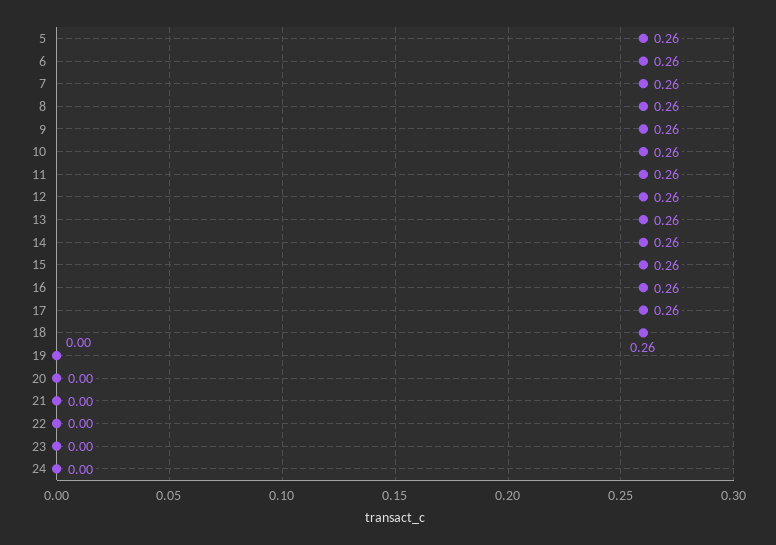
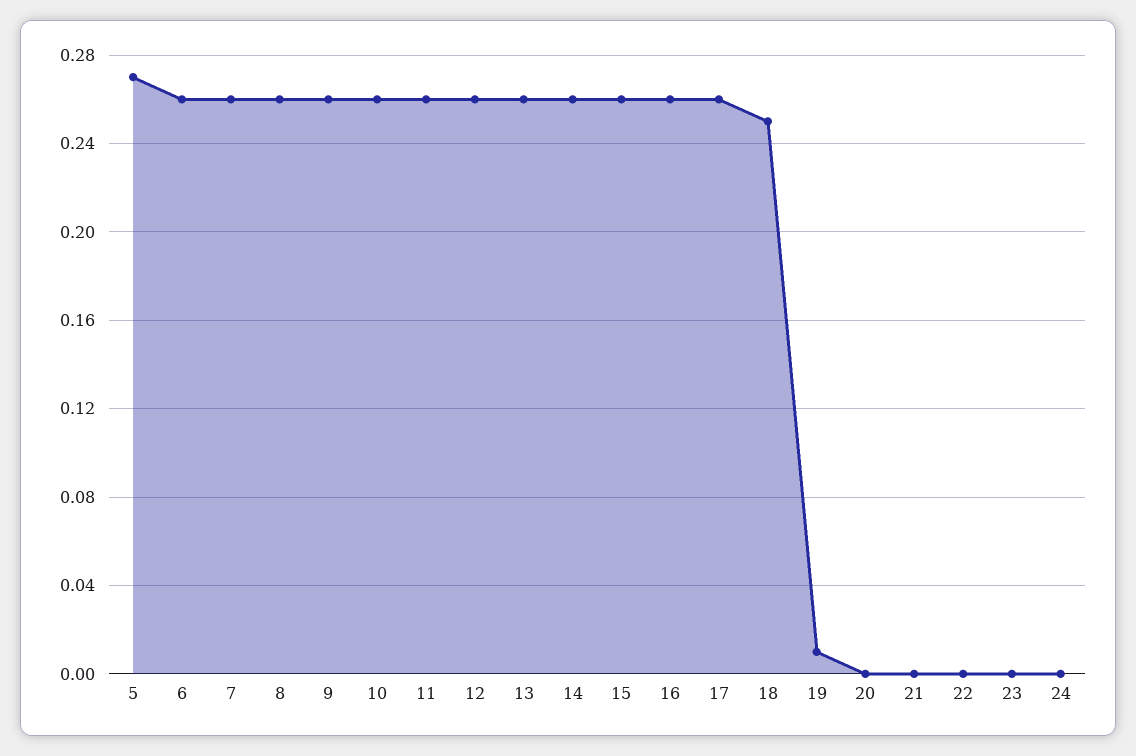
5: 0.26 -> 0.27
18: 0.26 -> 0.25
19: 0 -> 0.01

